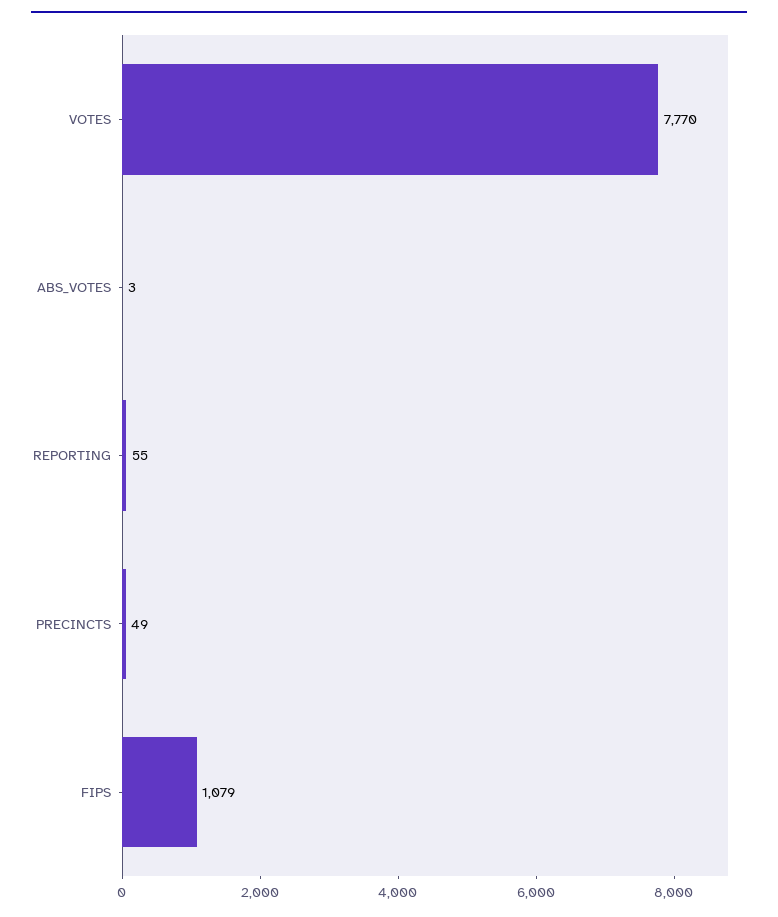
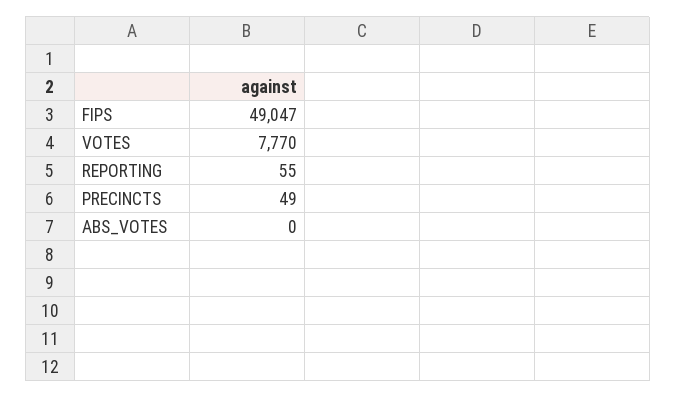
ABS_VOTES: 3 -> 0
FIPS: 1079 -> 49047

